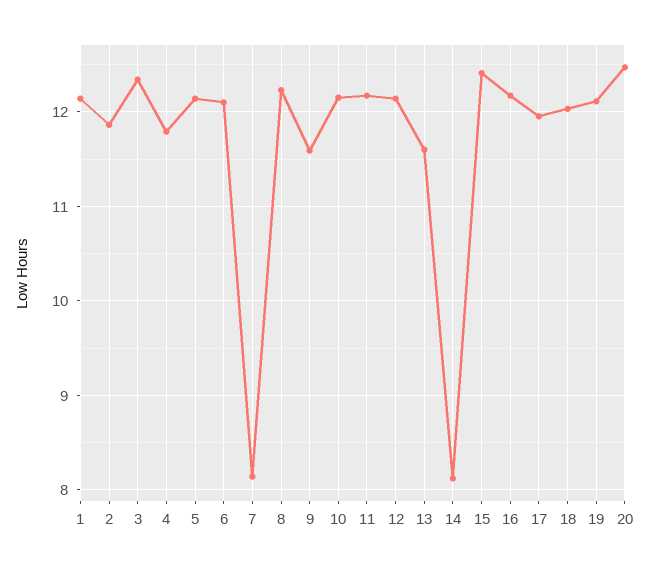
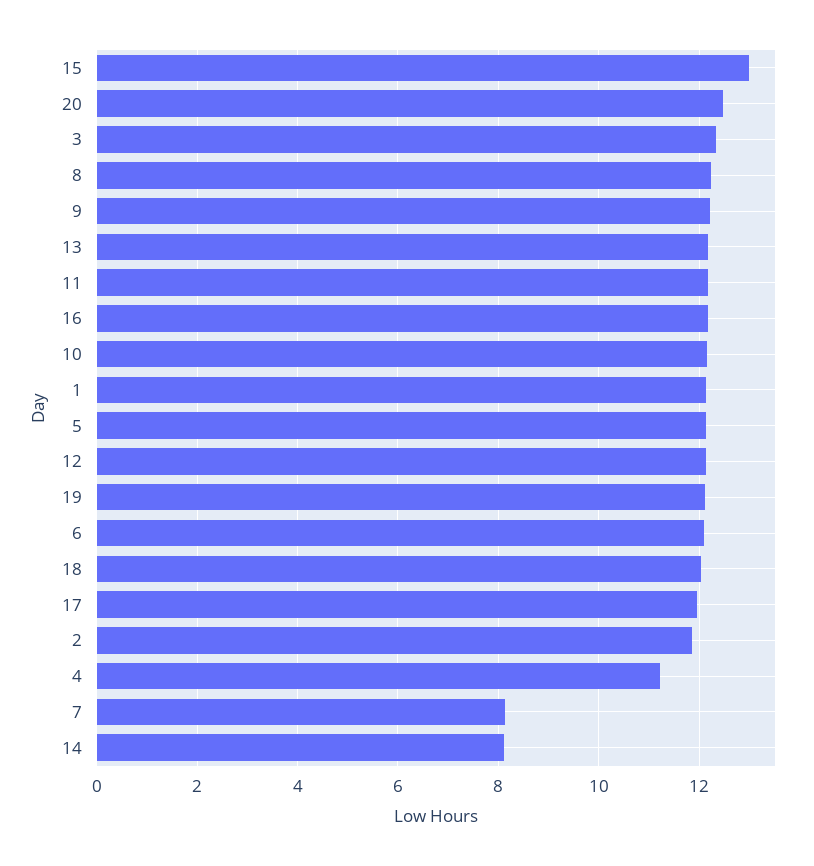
4: 11.8 -> 11.2
9: 11.6 -> 12.2
13: 11.6 -> 12.2
15: 12.4 -> 13

